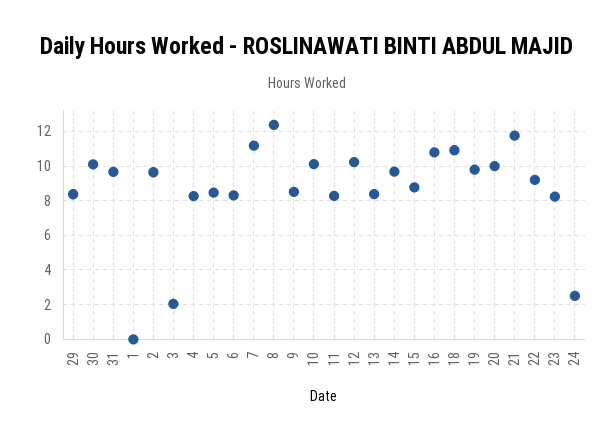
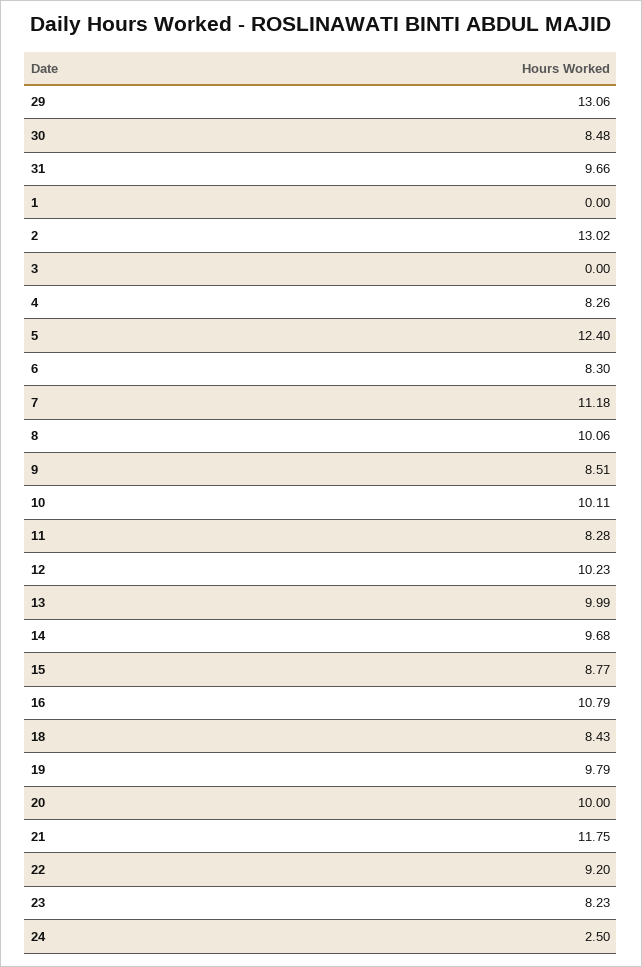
29: 8.5 -> 13.06
30: 10 -> 8.48
2: 9.5 -> 13.02
3: 2 -> 0
5: 8.5 -> 12.4
8: 12.5 -> 10.06
13: 8.5 -> 9.99
18: 11 -> 8.43

